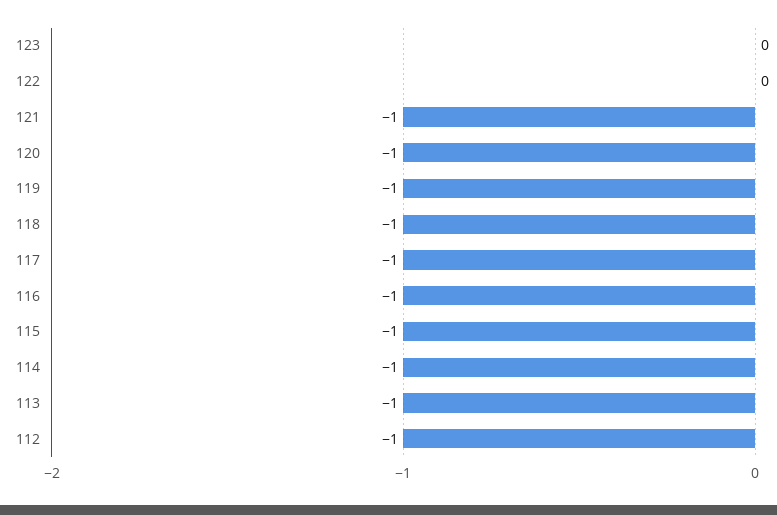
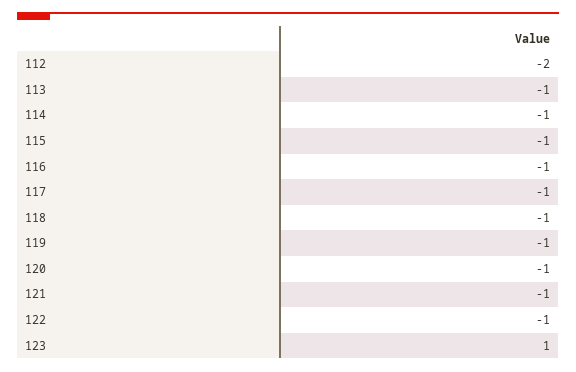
123: 0 -> 1
122: 0 -> -1
112: -1 -> -2

